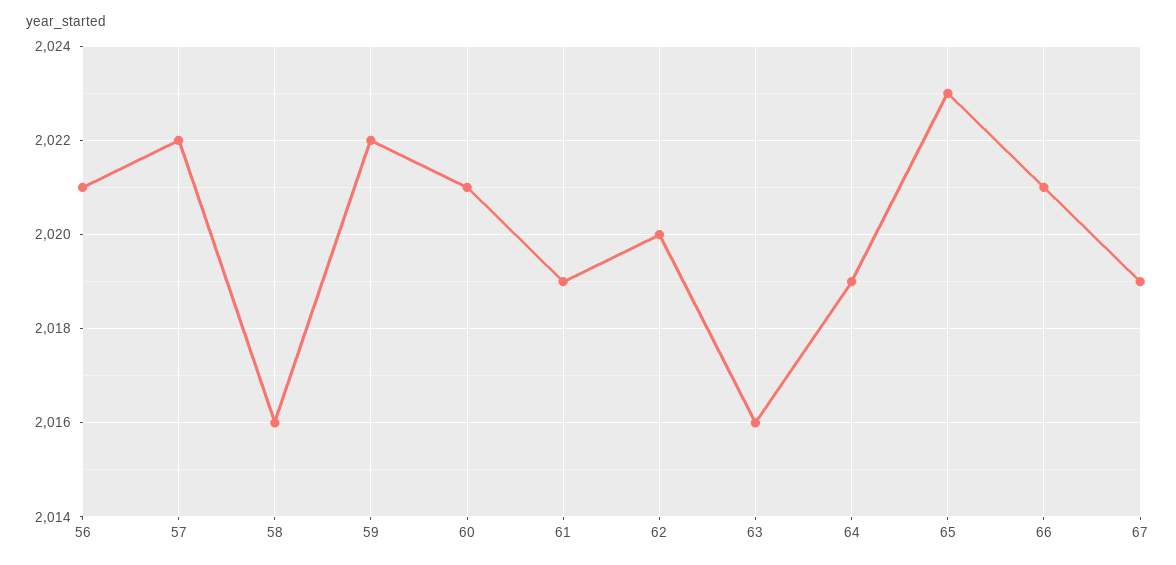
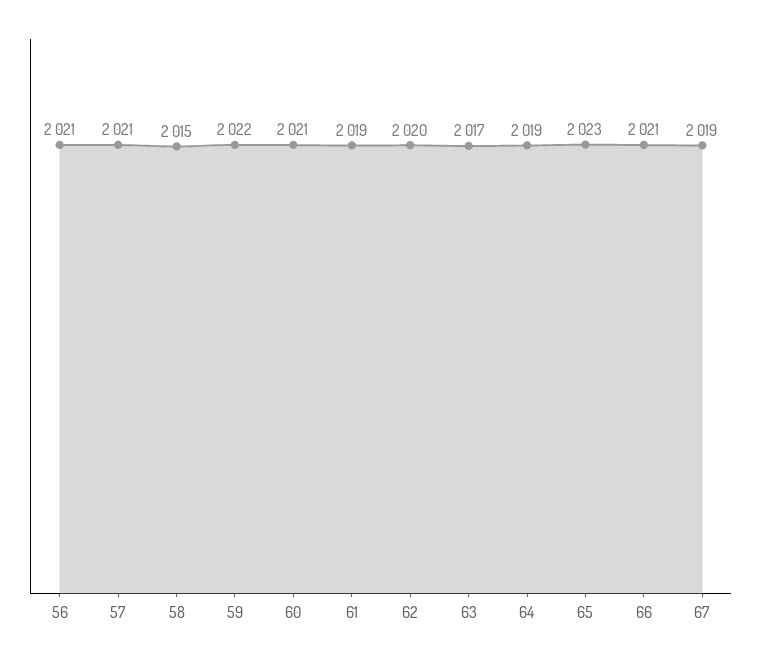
57: 2022 -> 2021
58: 2016 -> 2015
63: 2016 -> 2017

